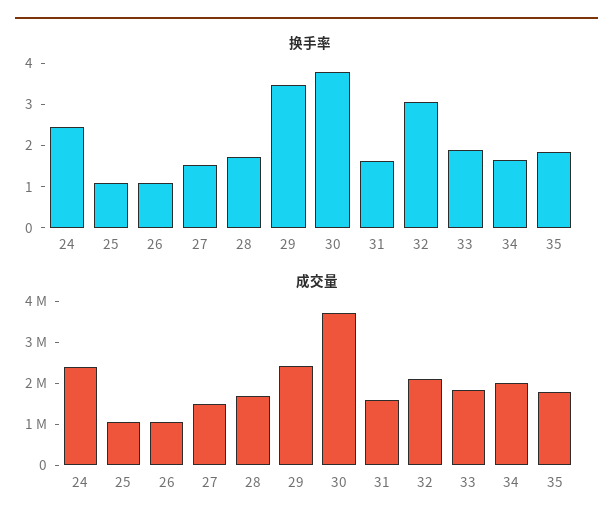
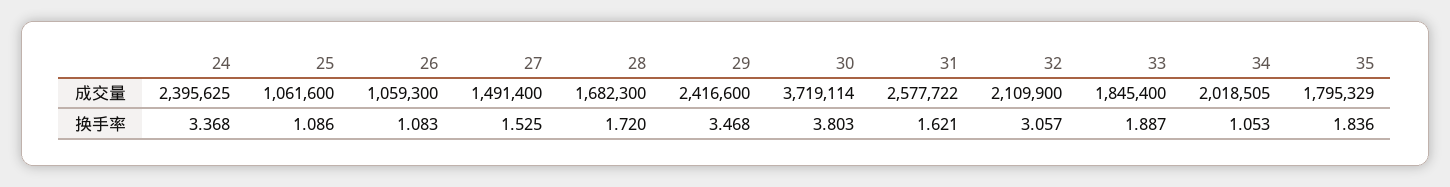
换手率, 24: 2.4 -> 3.368
换手率, 34: 1.6 -> 1.053
成交量, 31: 1600000 -> 2577722

